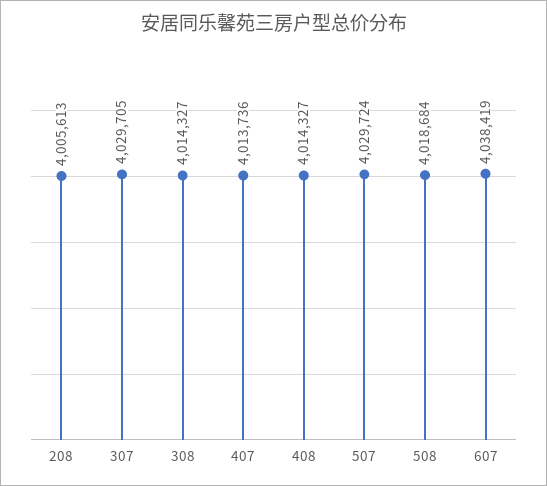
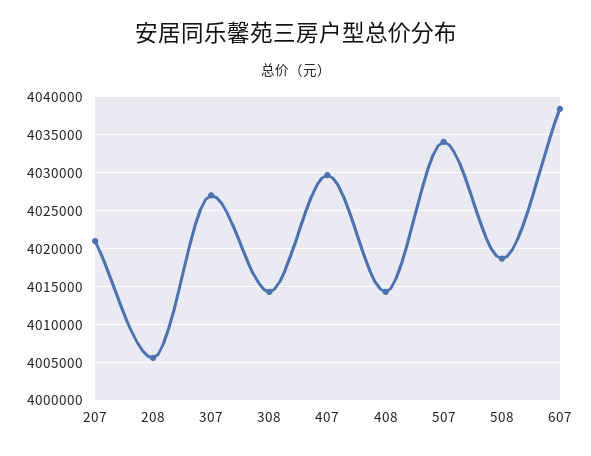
307: 4029705 -> 4027000
407: 4013736 -> 4030000
507: 4029724 -> 4034000
207: none -> 4021000

